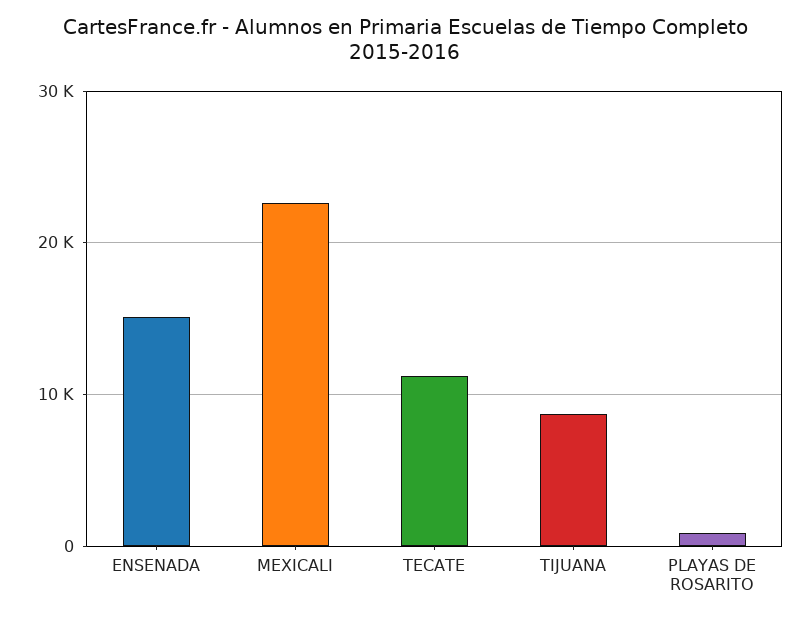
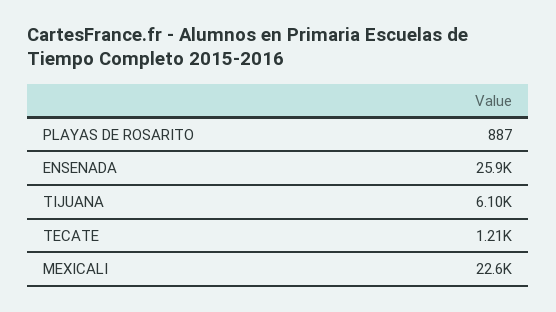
ENSENADA: 15000 -> 25900
TECATE: 11000 -> 1210
TIJUANA: 9000 -> 6100

